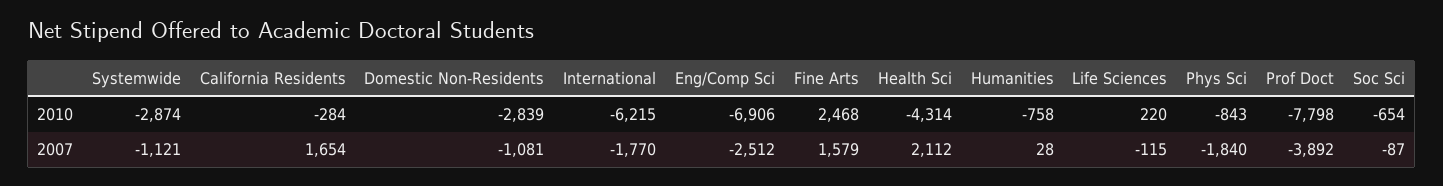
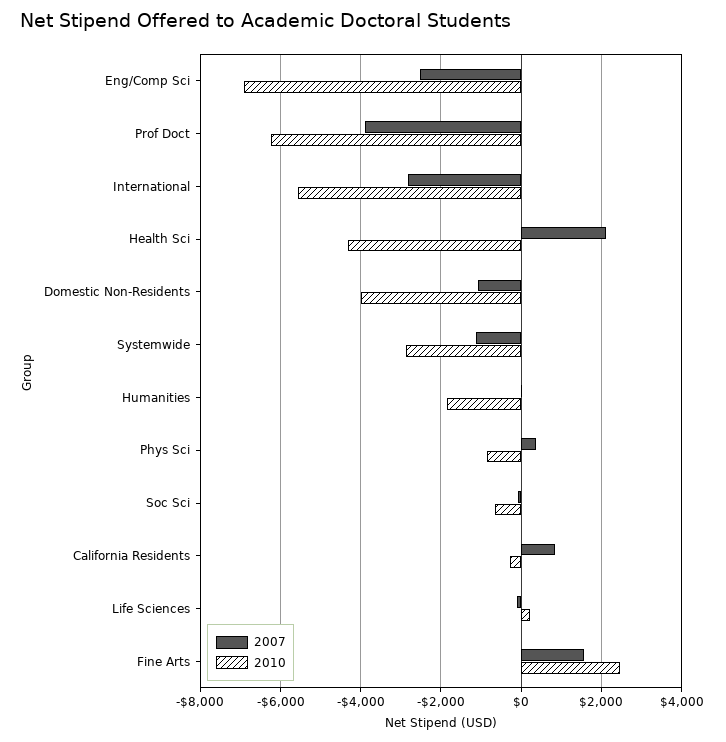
2010, Domestic Non-Residents: -2839 -> -4000
2010, International: -6215 -> -5600
2010, Humanities: -758 -> -1800
2010, Prof Doct: -7798 -> -6200
2007, California Residents: 1654 -> 800
2007, International: -1770 -> -2800
2007, Phys Sci: -1840 -> 400

